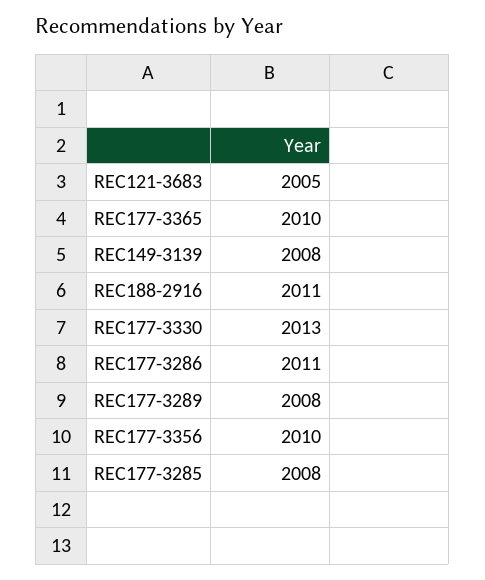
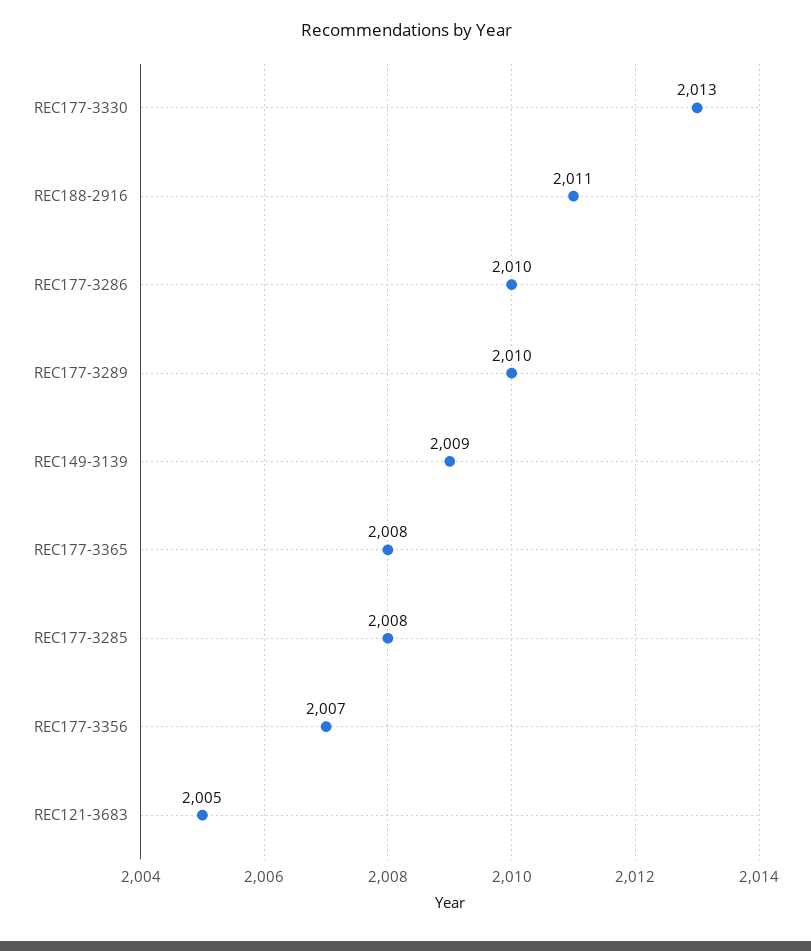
REC177-3365: 2010 -> 2008
REC149-3139: 2008 -> 2009
REC177-3286: 2011 -> 2010
REC177-3289: 2008 -> 2010
REC177-3356: 2010 -> 2007

